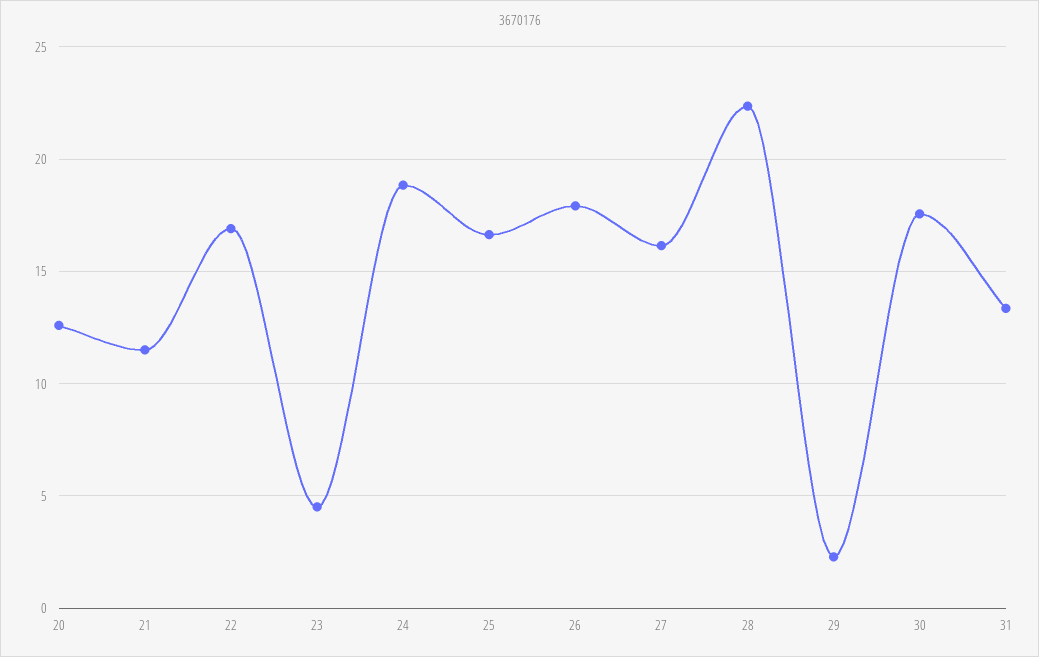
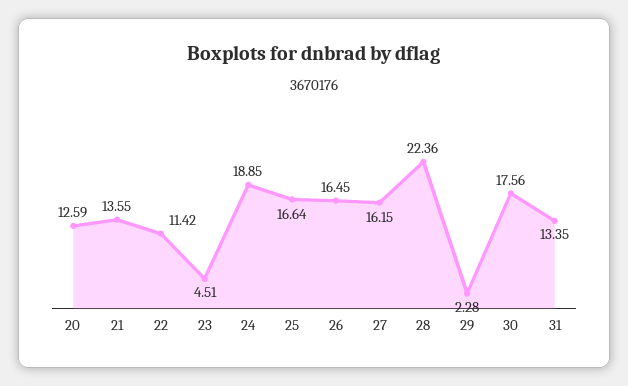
21: 11.5 -> 13.55
22: 17 -> 11.42
26: 18 -> 16.45

